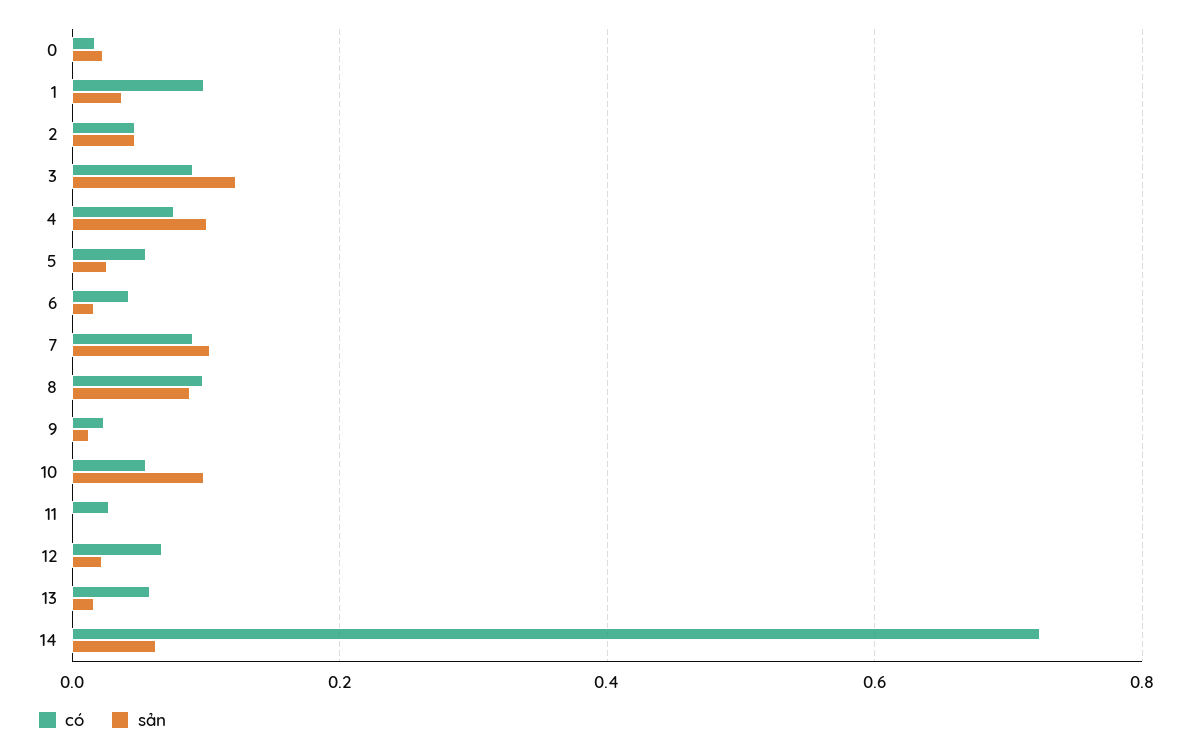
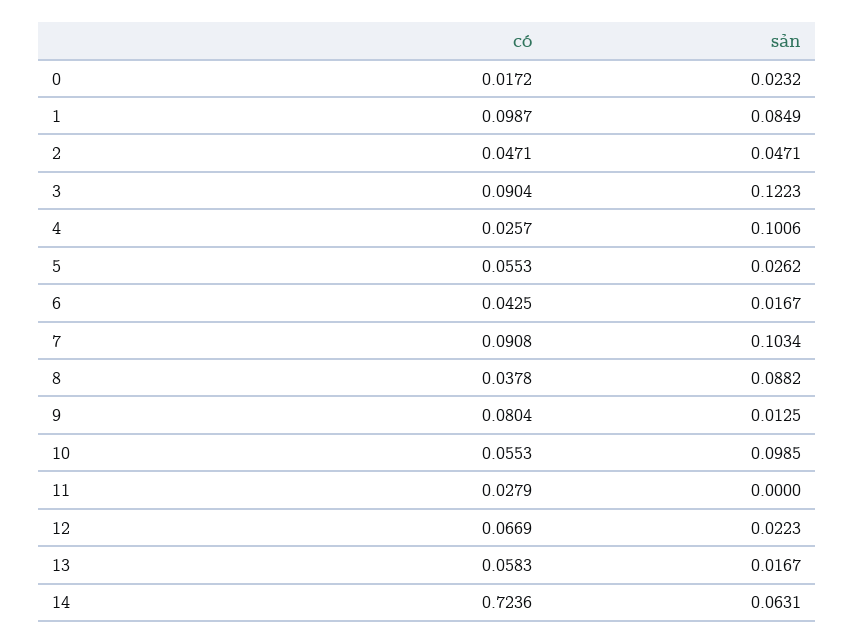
sản, 1: 0.04 -> 0.0849
có, 4: 0.08 -> 0.0257
có, 8: 0.1 -> 0.0378
có, 9: 0.02 -> 0.0804

